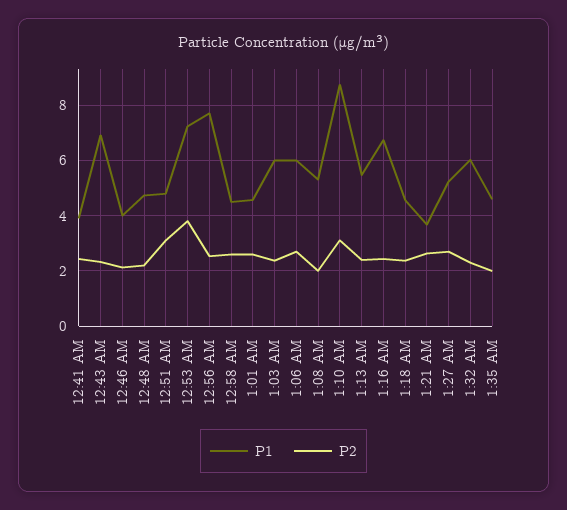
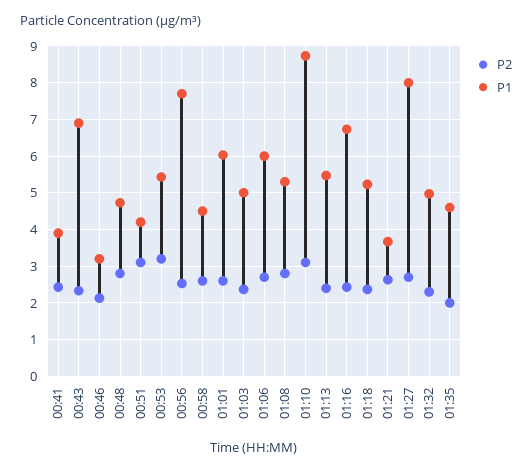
P1, 12:46 AM: 4 -> 3.2
P2, 12:48 AM: 2.25 -> 2.8
P1, 12:51 AM: 4.75 -> 4.2
P1, 12:53 AM: 7.25 -> 5.4
P2, 12:53 AM: 3.75 -> 3.2
P1, 1:01 AM: 4.5 -> 6
P1, 1:03 AM: 6 -> 5
P2, 1:08 AM: 2 -> 2.8
P1, 1:18 AM: 4.5 -> 5.2
P1, 1:27 AM: 5.25 -> 8
P1, 1:32 AM: 6 -> 5

